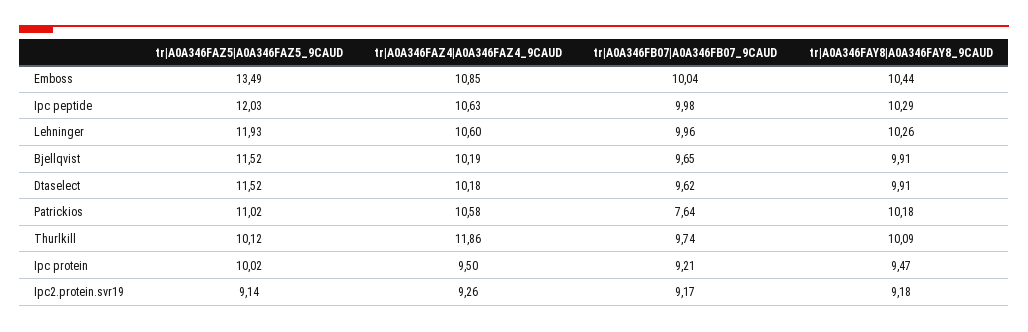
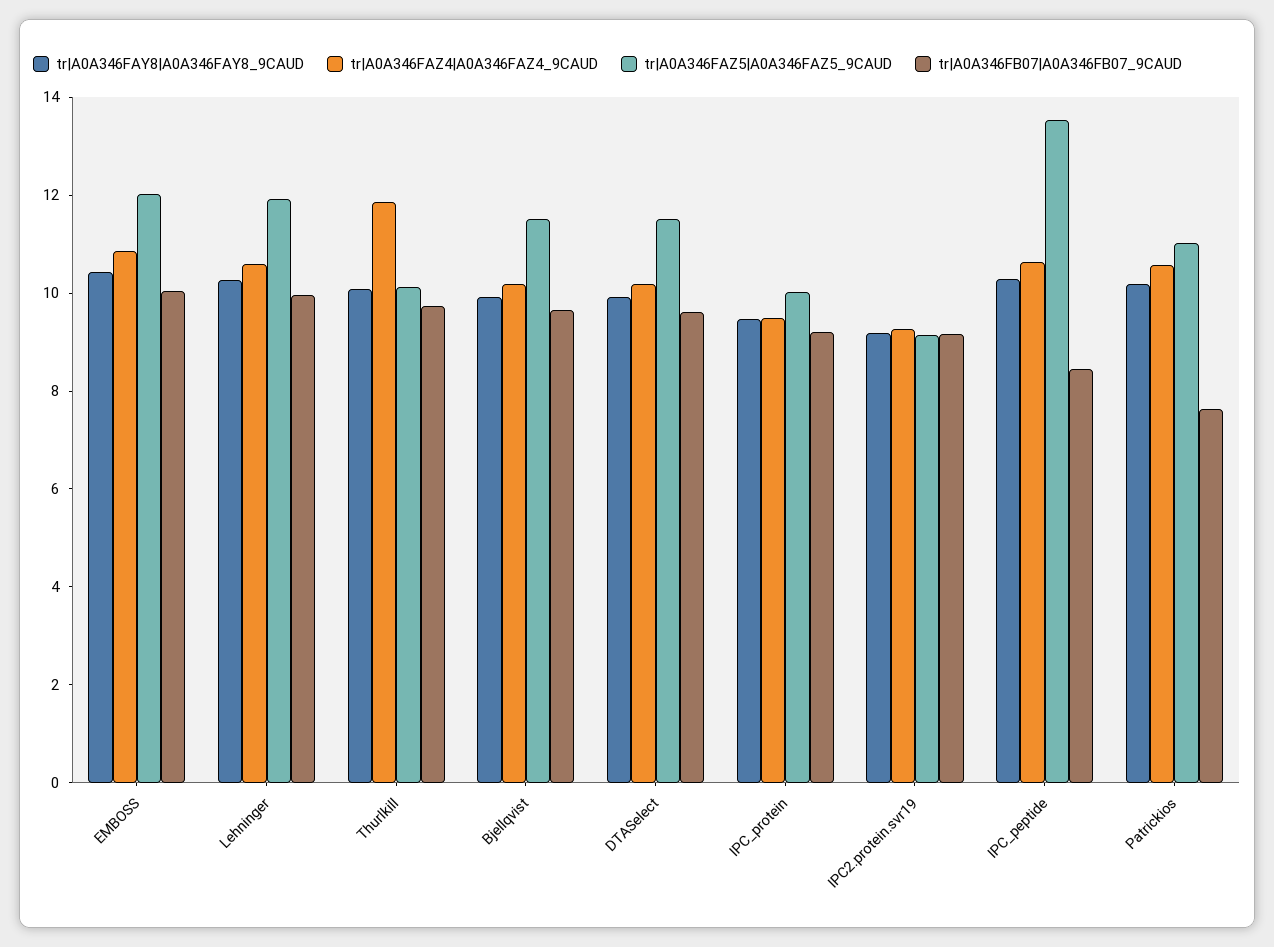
tr|A0A346FAZ5|A0A346FAZ5_9CAUD, Emboss: 13.49 -> 12
tr|A0A346FAZ5|A0A346FAZ5_9CAUD, Ipc peptide: 12.03 -> 13.5
tr|A0A346FB07|A0A346FB07_9CAUD, Ipc peptide: 9.98 -> 8.5

